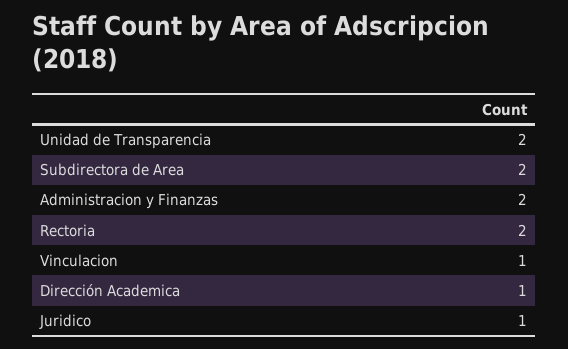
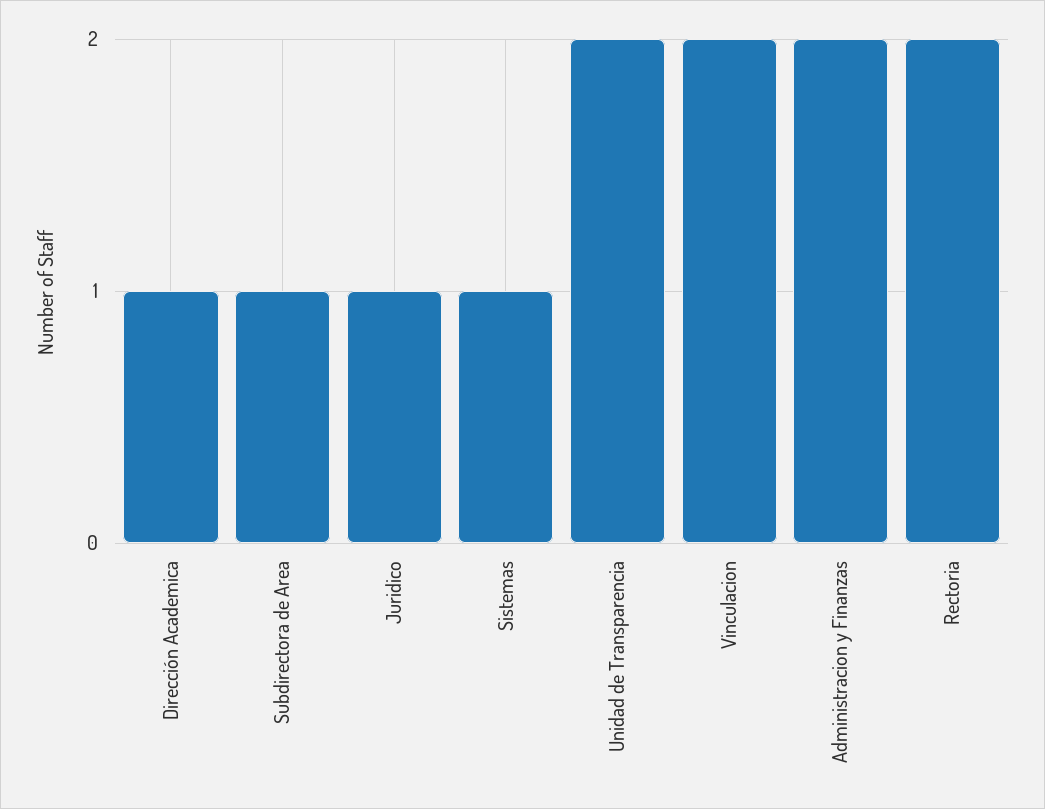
Subdirectora de Area: 2 -> 1
Vinculacion: 1 -> 2
Sistemas: none -> 1

